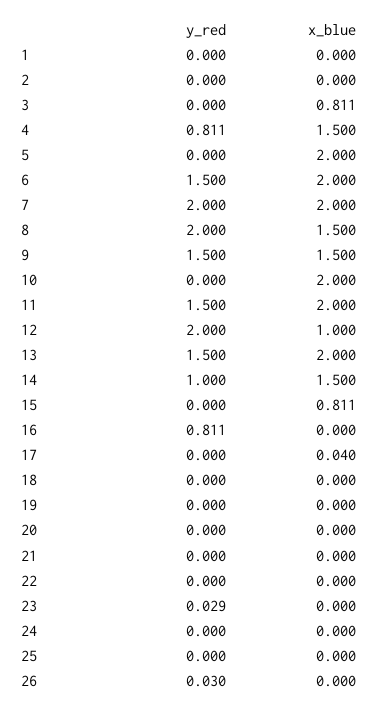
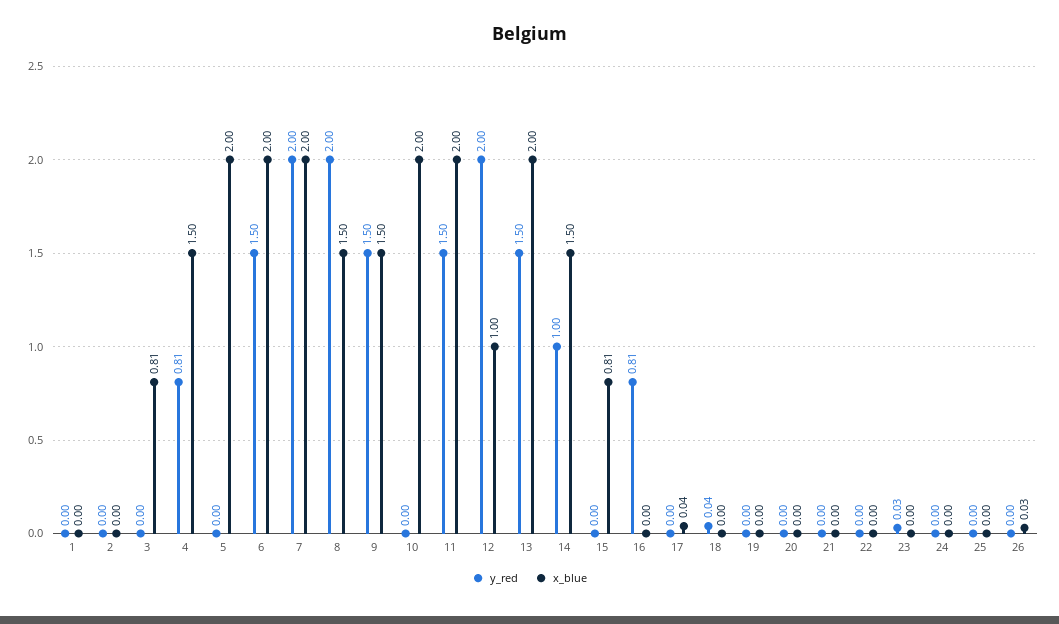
y_red, 18: 0 -> 0.04
y_red, 26: 0.03 -> 0
x_blue, 26: 0 -> 0.03

